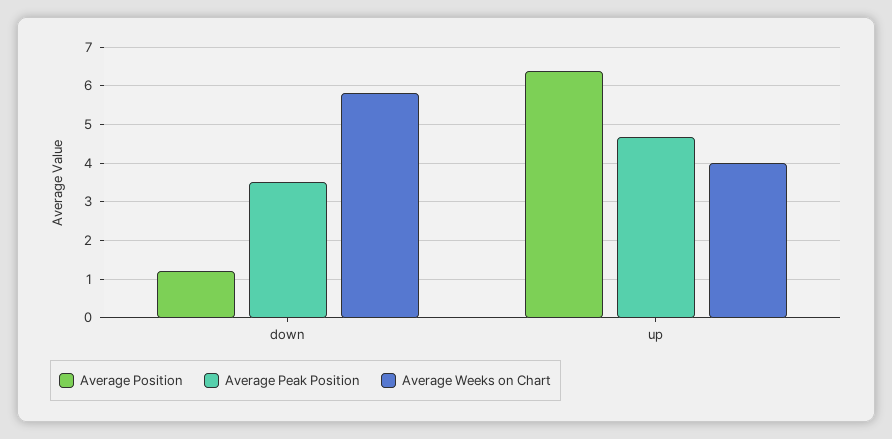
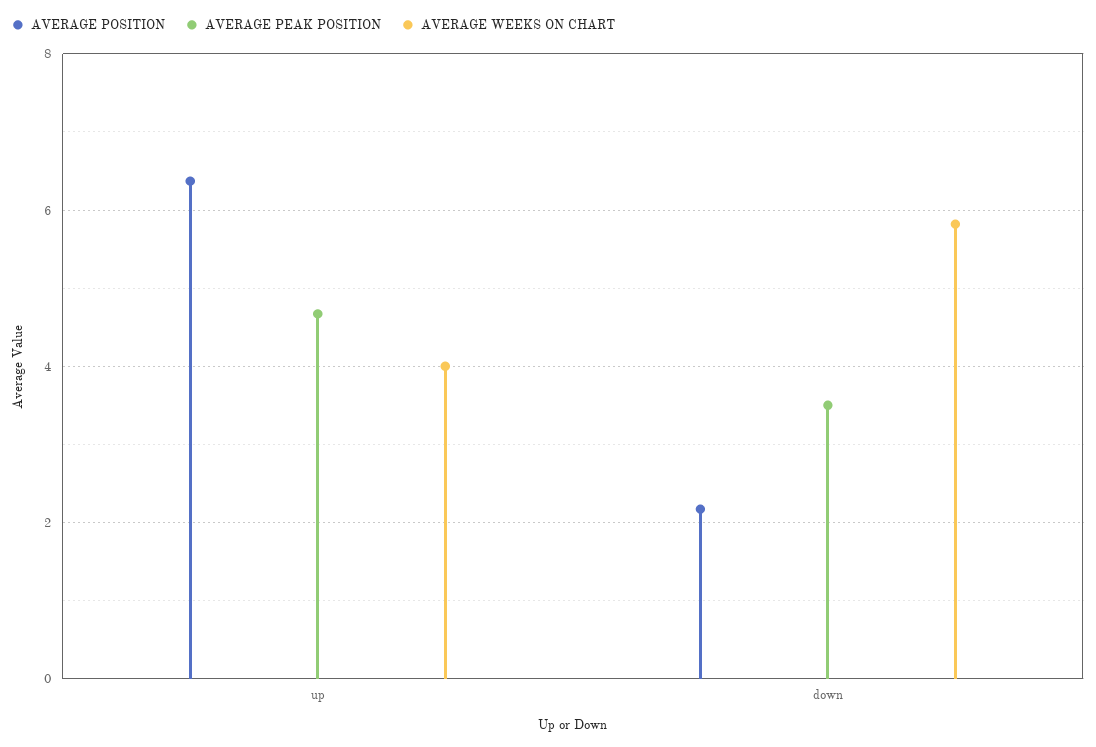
Average Position, down: 1.2 -> 2.2

